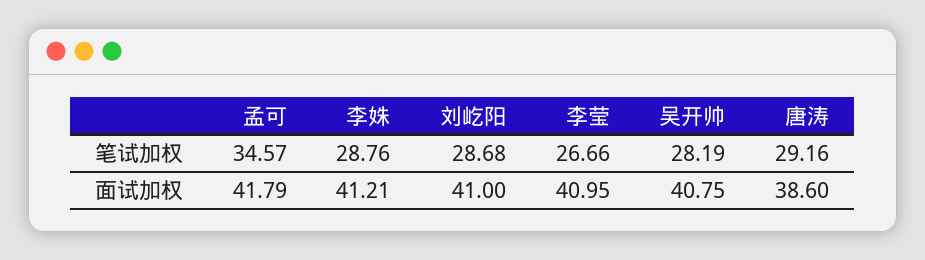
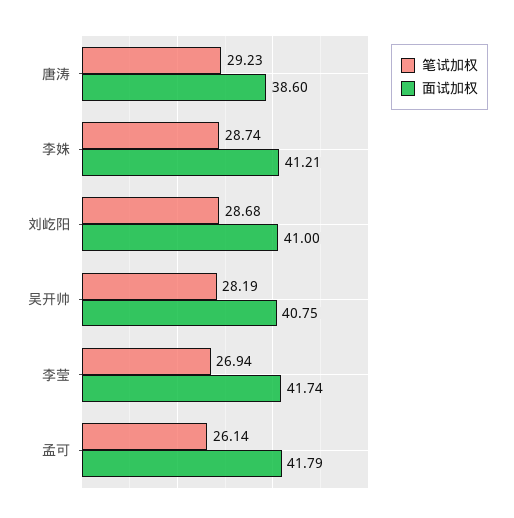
笔试加权, 孟可: 34.57 -> 26.14
笔试加权, 李姝: 28.76 -> 28.74
笔试加权, 李莹: 26.66 -> 26.94
笔试加权, 唐涛: 29.16 -> 29.23
面试加权, 李莹: 40.95 -> 41.74

